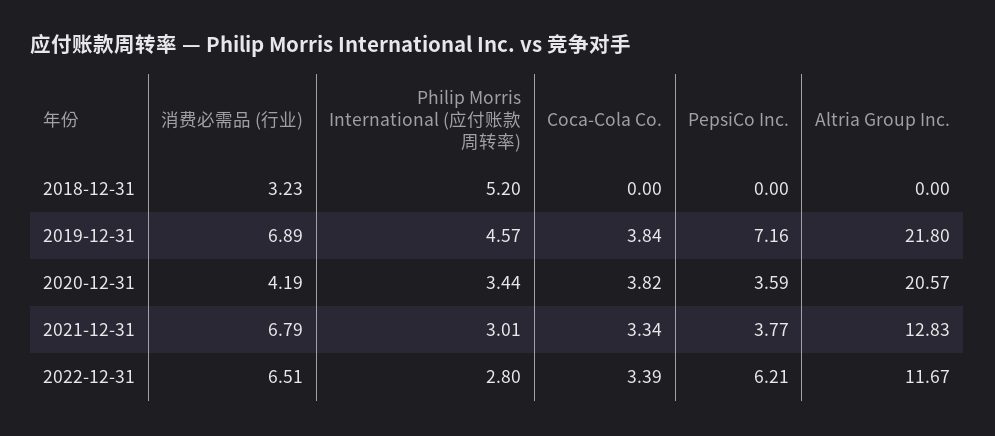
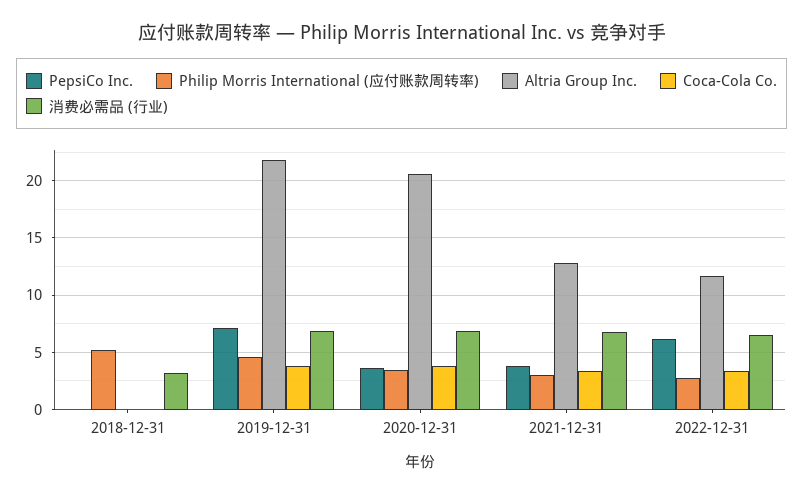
消费必需品 (行业), 2020-12-31: 4.19 -> 7

